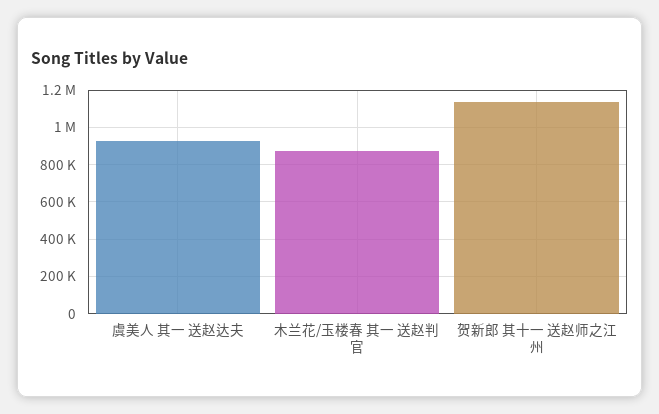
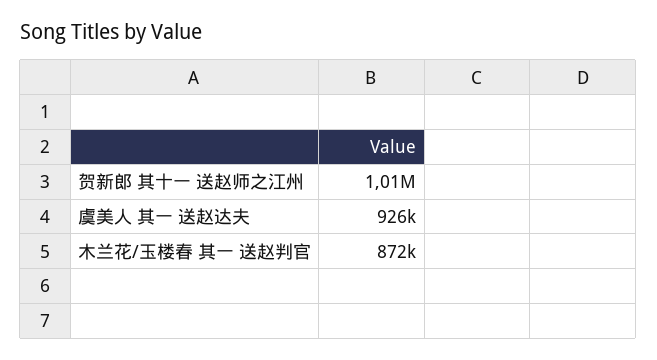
贺新郎 其十一 送赵师之江州: 1150000 -> 1010000

